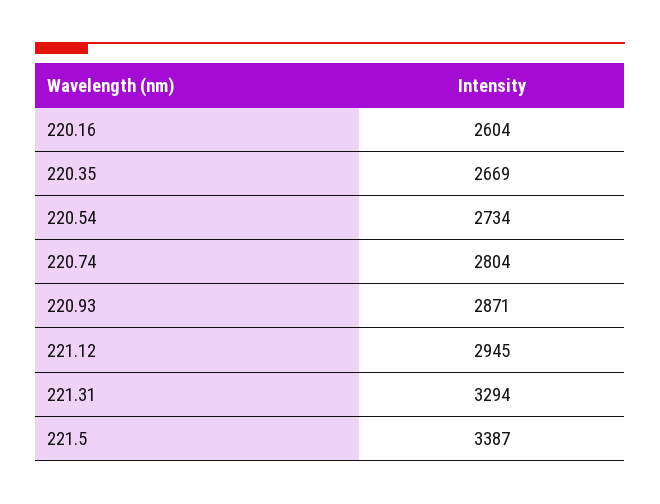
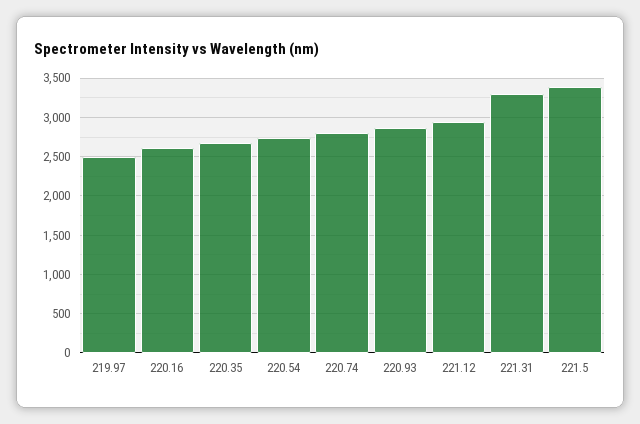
219.97: none -> 2500

